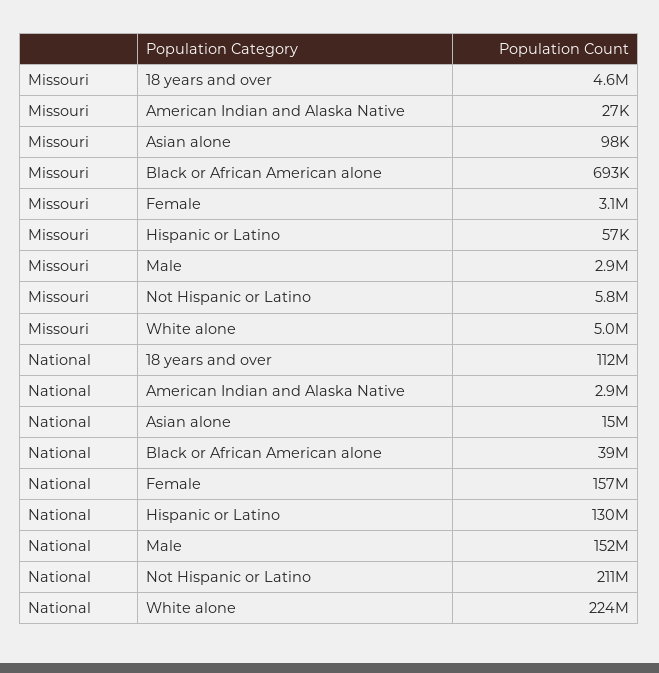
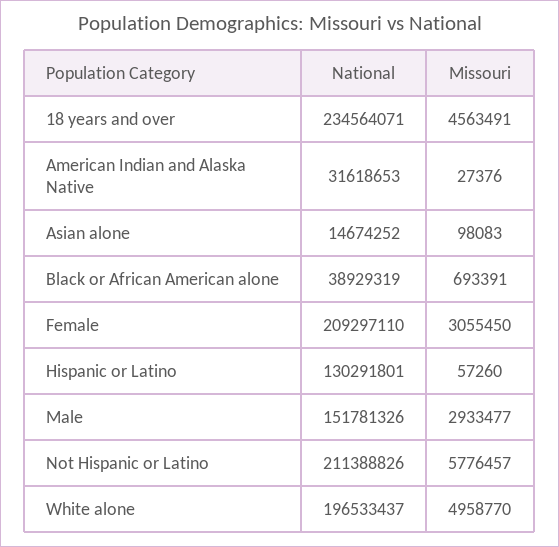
National, 18 years and over: 112000000 -> 234564071
National, American Indian and Alaska Native: 2900000 -> 31618653
National, Female: 157000000 -> 209297110
National, White alone: 224000000 -> 196533437

